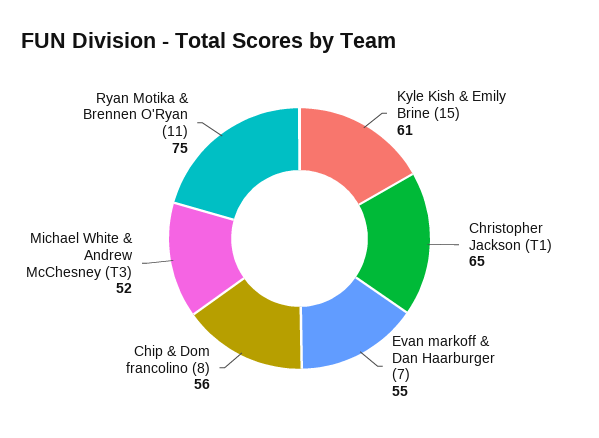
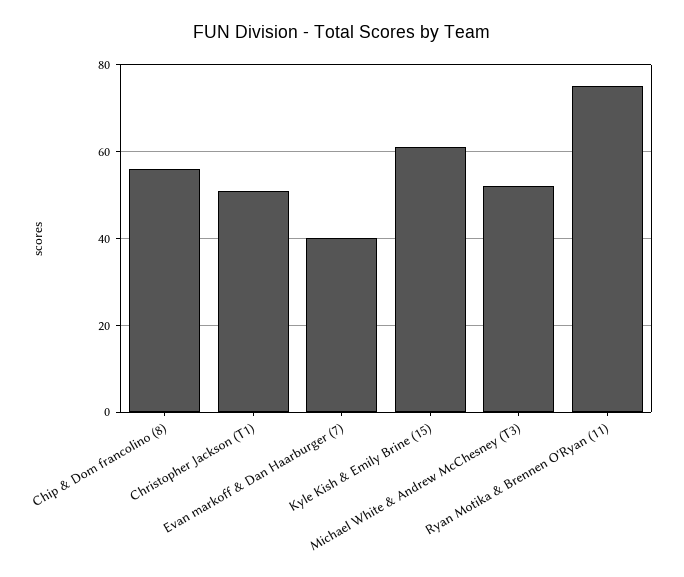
Christopher Jackson (T1): 65 -> 50
Evan markoff & Dan Haarburger (7): 55 -> 40

